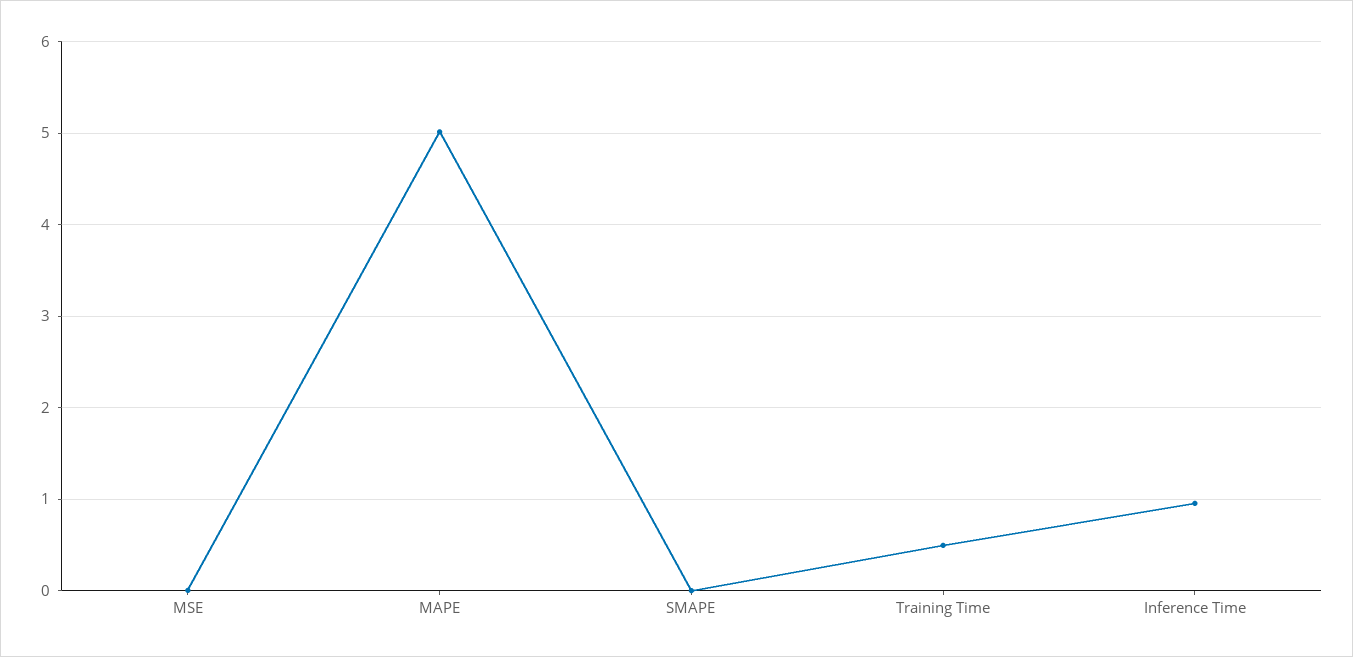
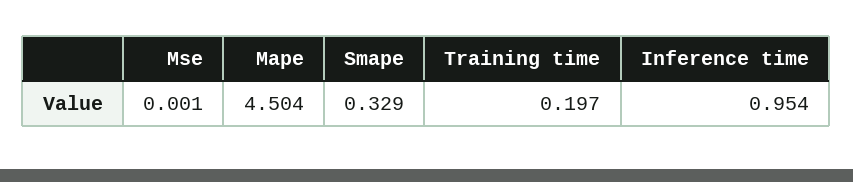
MAPE: 5 -> 4.504
SMAPE: 0 -> 0.329
Training Time: 0.5 -> 0.197

